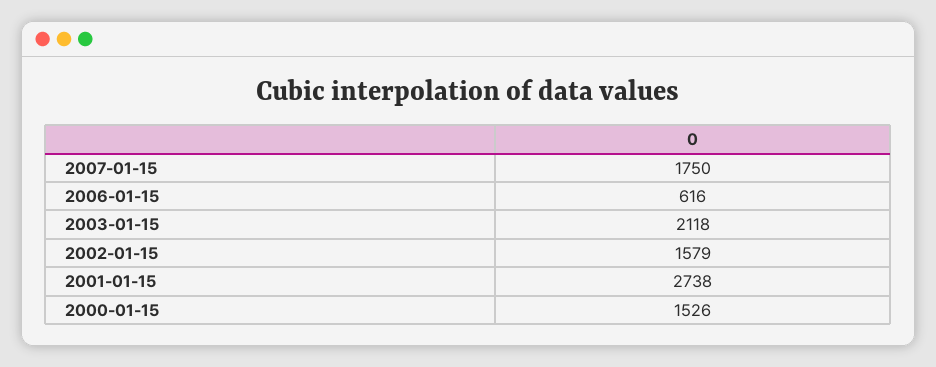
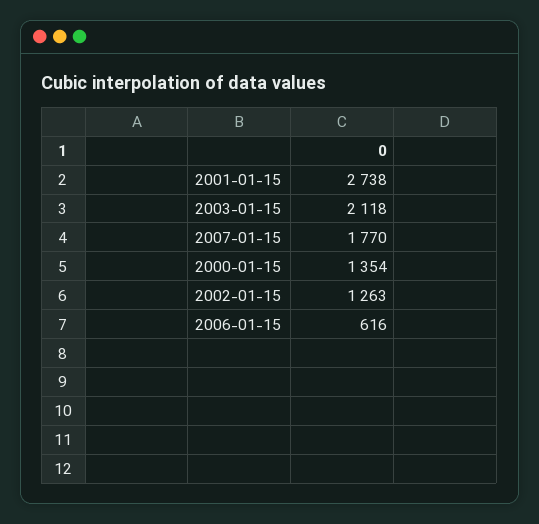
2007-01-15: 1750 -> 1770
2002-01-15: 1579 -> 1263
2000-01-15: 1526 -> 1354

